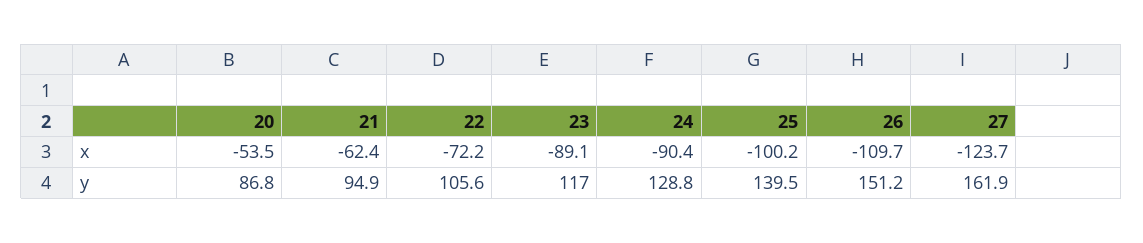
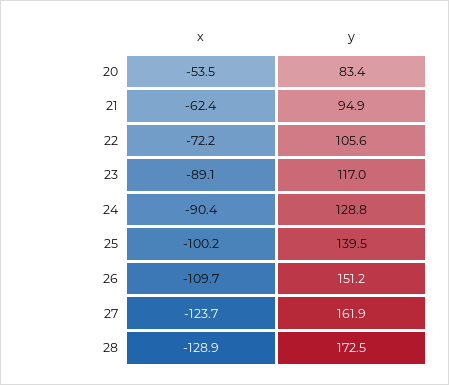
20, y: 86.8 -> 83.4
28, x: none -> -128.9
28, y: none -> 172.5

